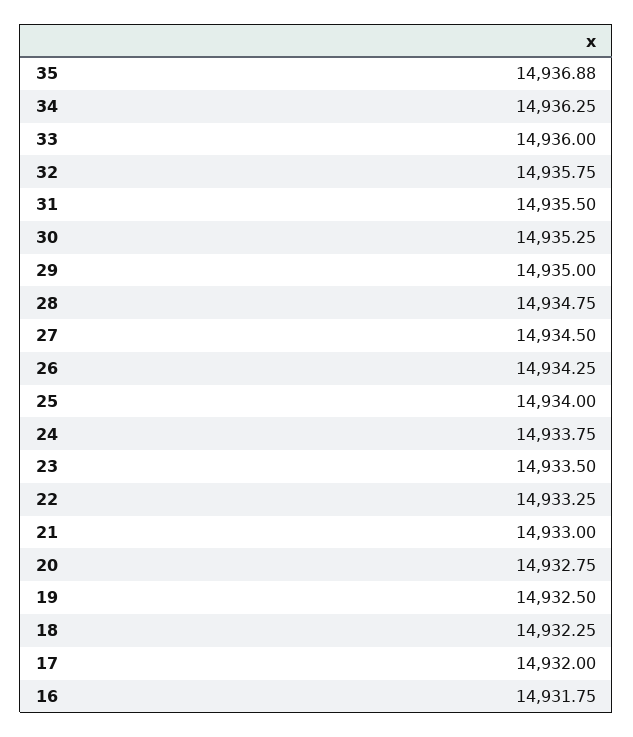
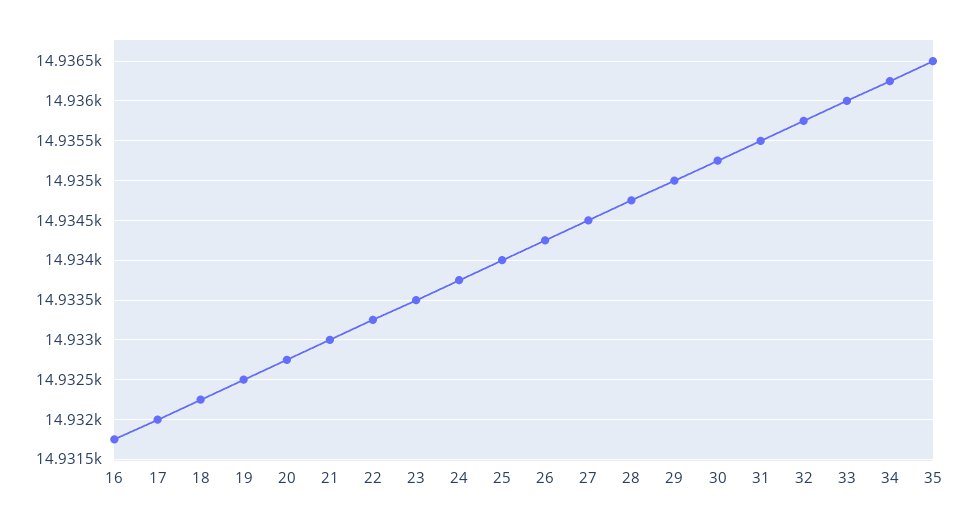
35: 14936.88 -> 14936.5

